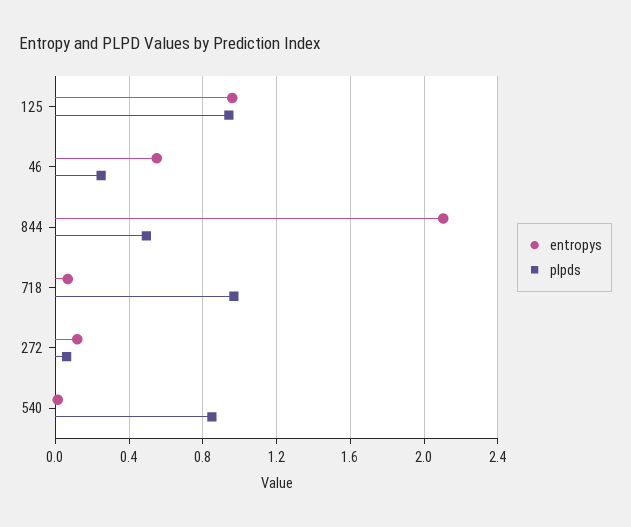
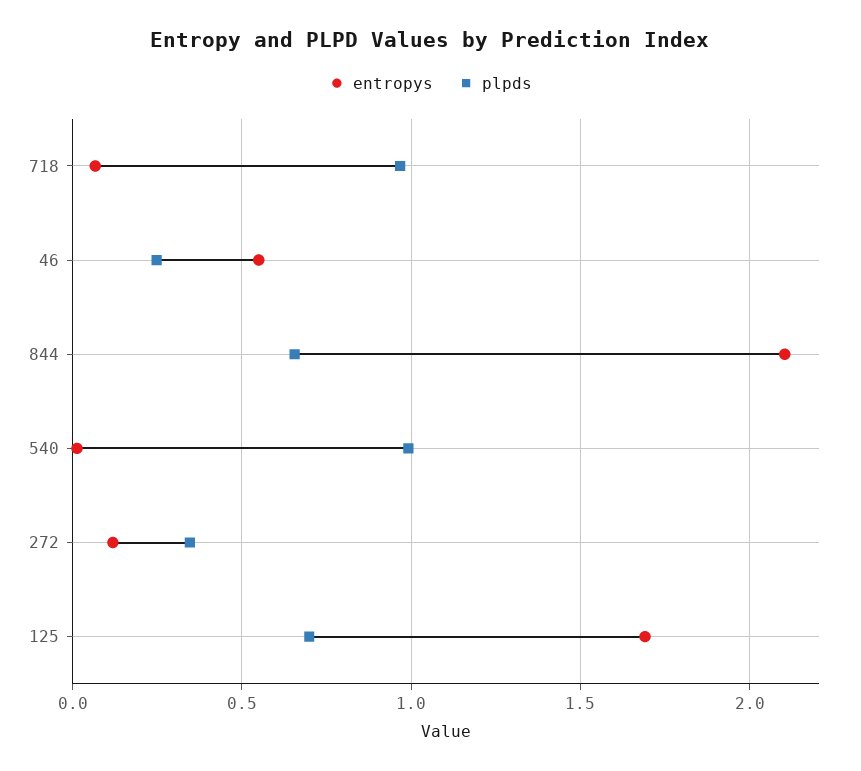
entropys, 125: 0.95 -> 1.7
plpds, 125: 0.95 -> 0.7
plpds, 844: 0.5 -> 0.65
plpds, 272: 0.05 -> 0.35
plpds, 540: 0.85 -> 1

